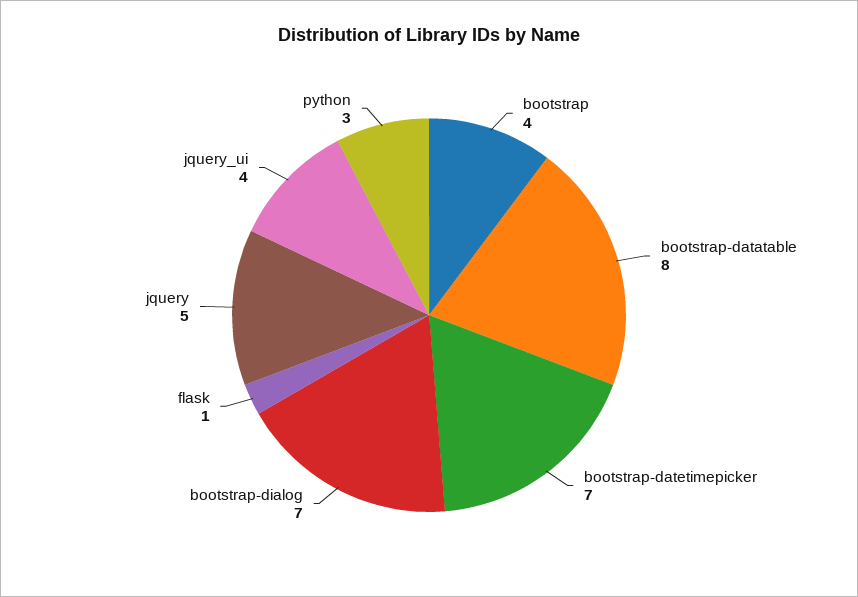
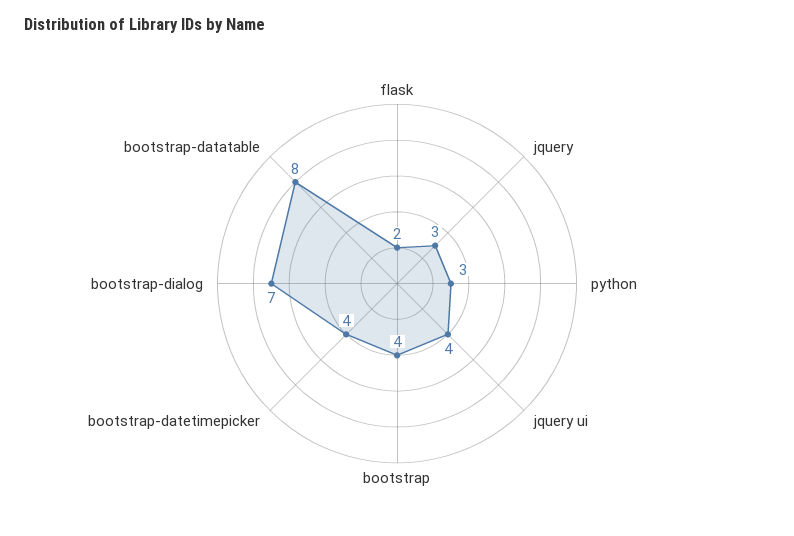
bootstrap-datetimepicker: 7 -> 4
flask: 1 -> 2
jquery: 5 -> 3

